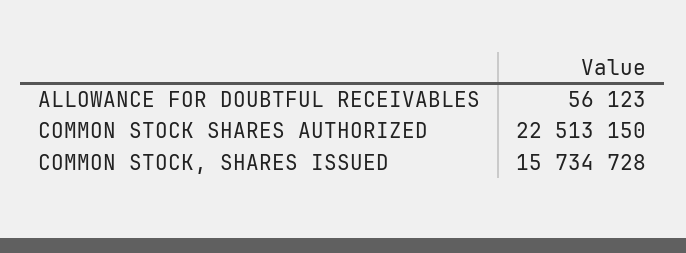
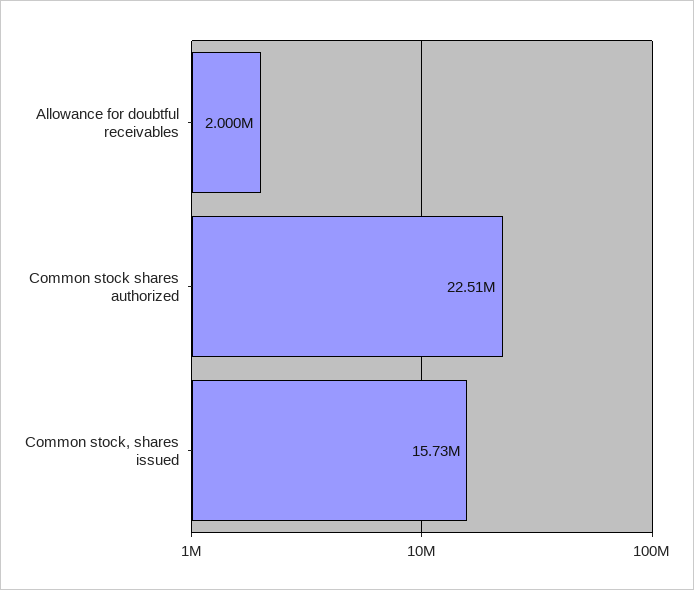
ALLOWANCE FOR DOUBTFUL RECEIVABLES: 56123 -> 2000000

